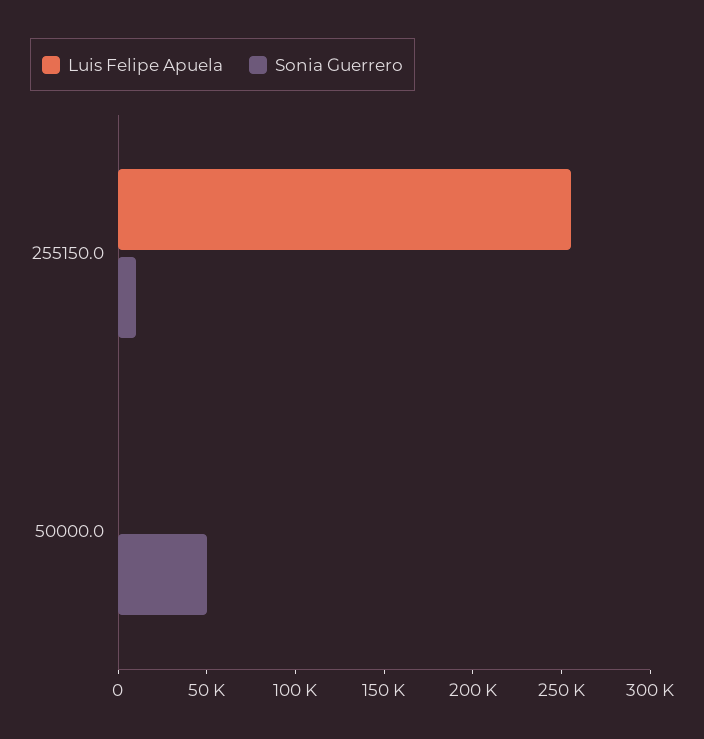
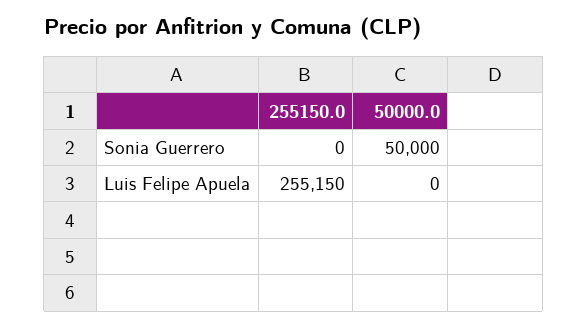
Sonia Guerrero, 255150.0: 10000 -> 0

